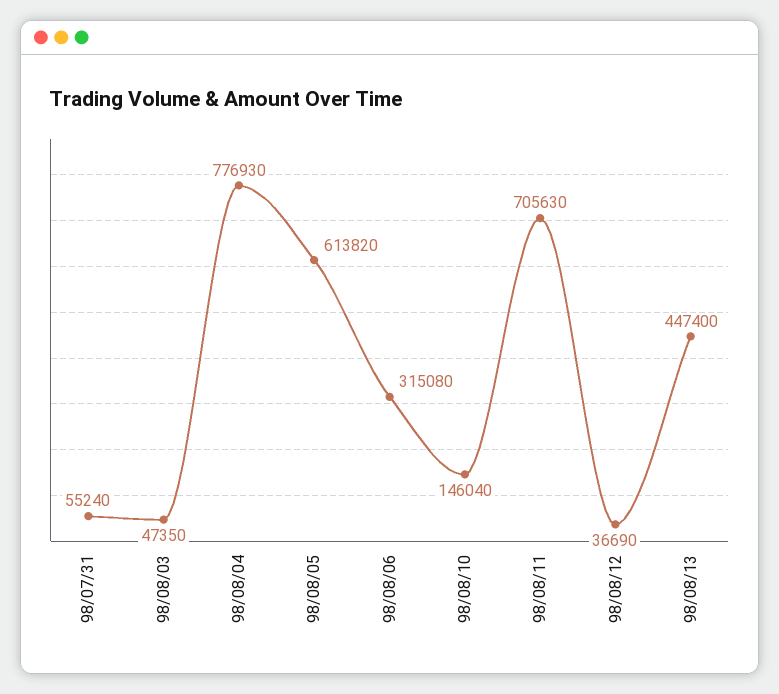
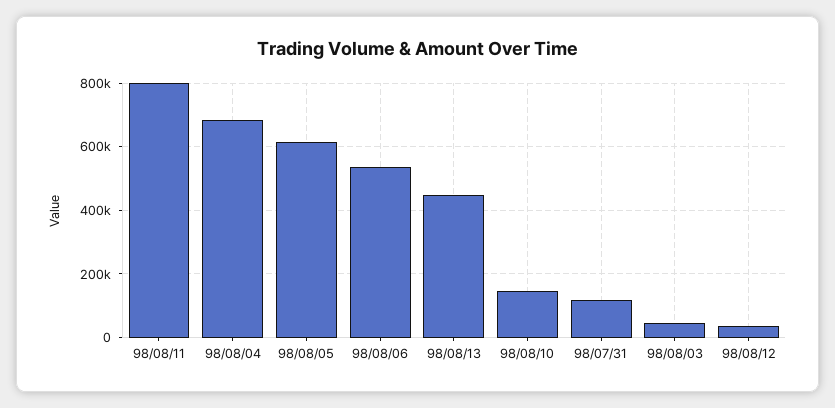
98/07/31: 55240 -> 120000
98/08/04: 776930 -> 680000
98/08/06: 315080 -> 540000
98/08/11: 705630 -> 800000

